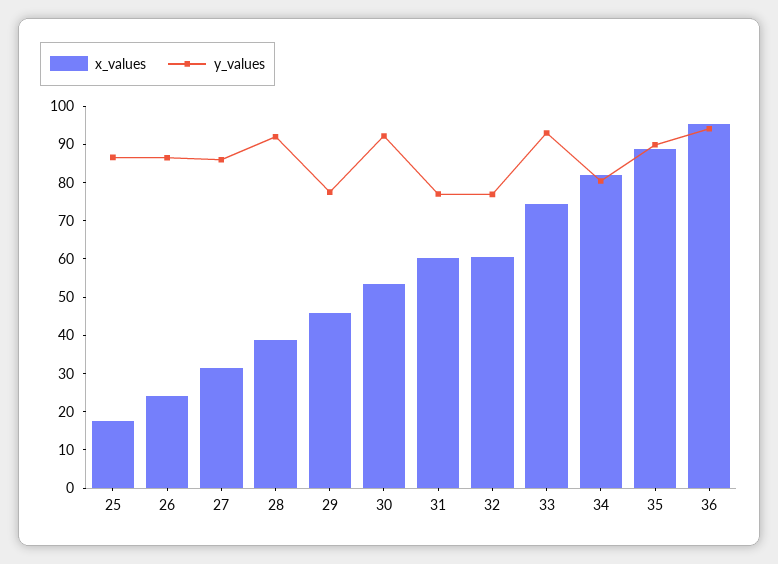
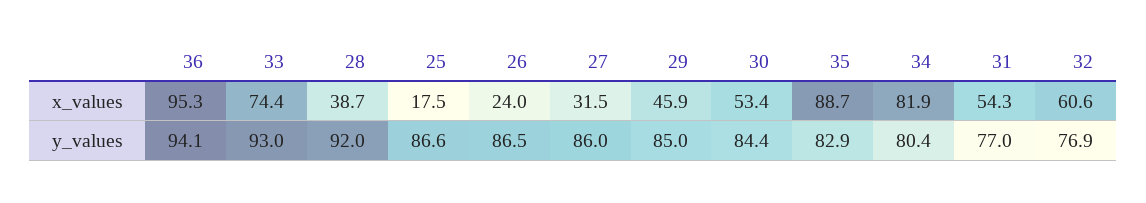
y_values, 29: 77.5 -> 85
y_values, 30: 92.5 -> 84.4
x_values, 31: 60 -> 54.3
y_values, 35: 90 -> 82.9

